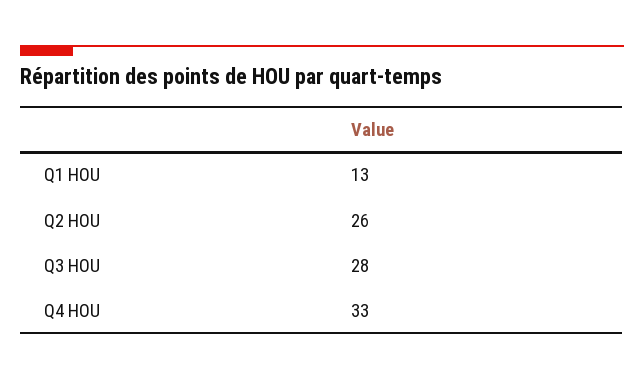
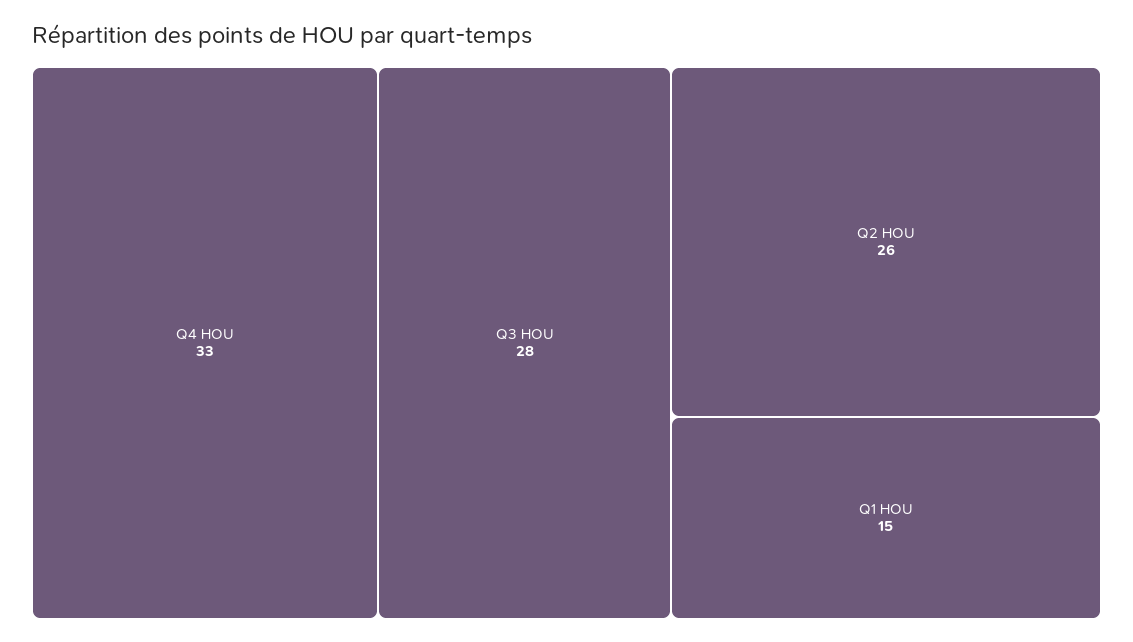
Q1 HOU: 13 -> 15

